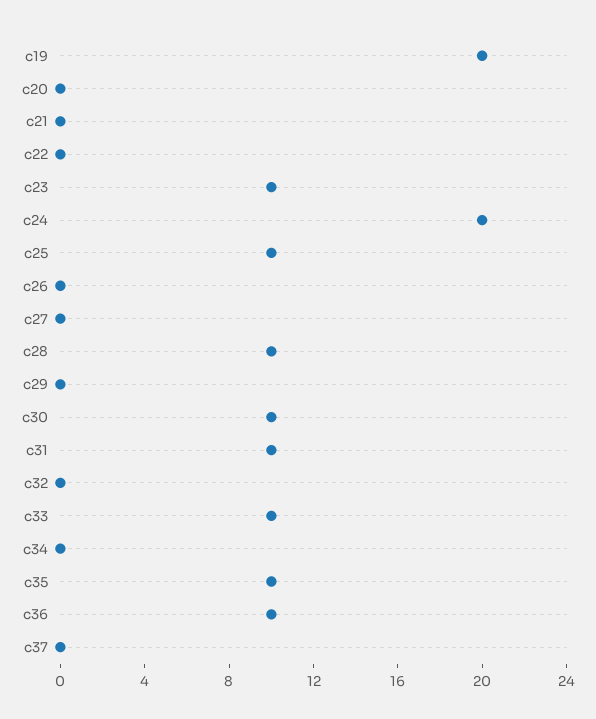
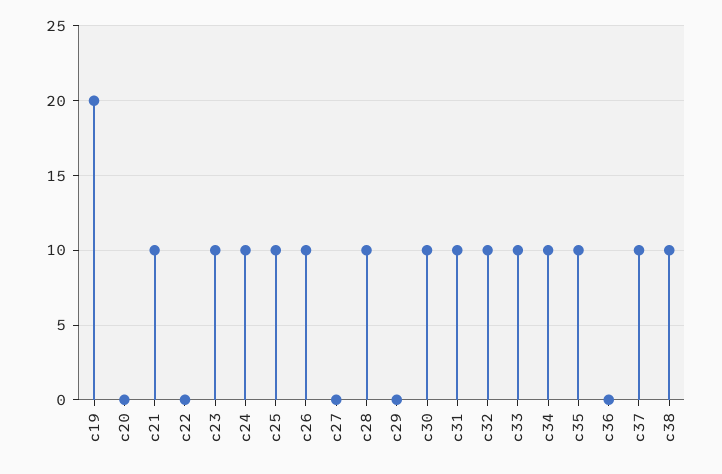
c21: 0 -> 10
c24: 20 -> 10
c26: 0 -> 10
c32: 0 -> 10
c34: 0 -> 10
c36: 10 -> 0
c37: 0 -> 10
c38: none -> 10

